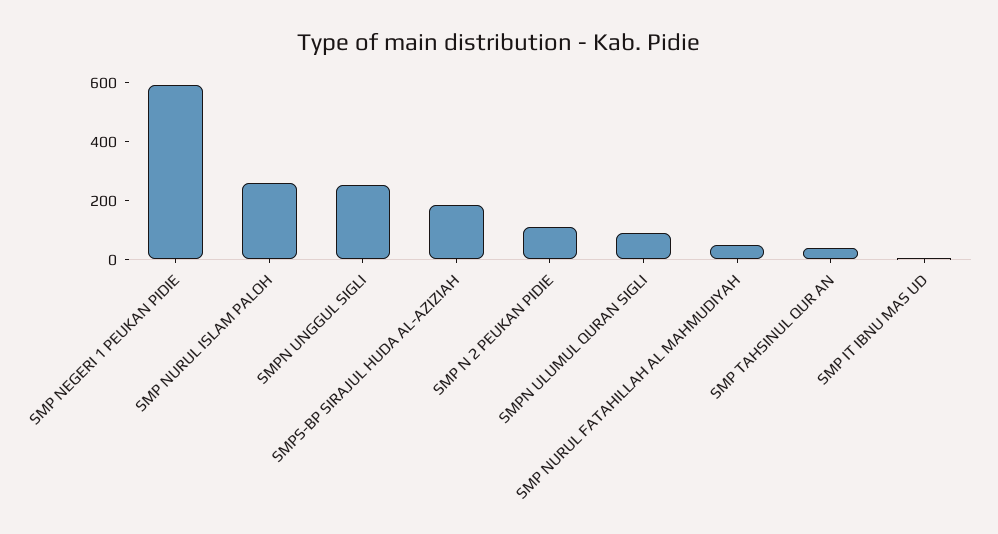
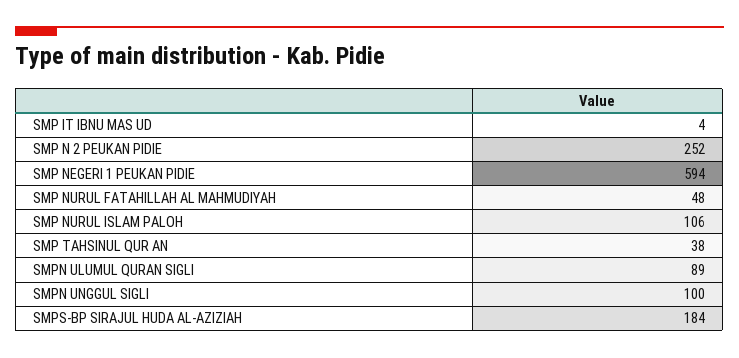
SMP NURUL ISLAM PALOH: 250 -> 106
SMPN UNGGUL SIGLI: 250 -> 100
SMP N 2 PEUKAN PIDIE: 100 -> 252

